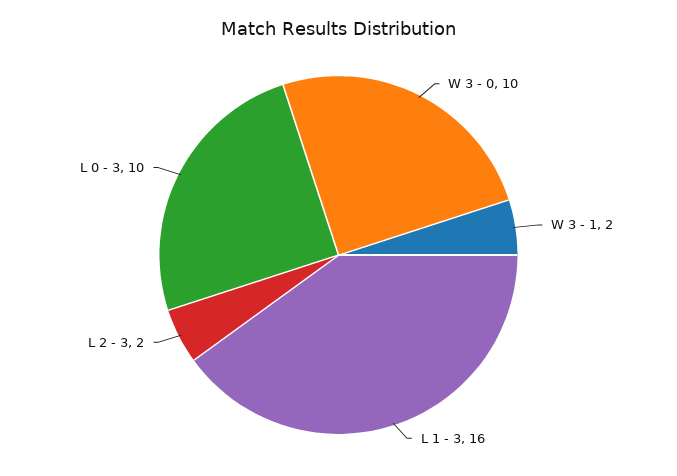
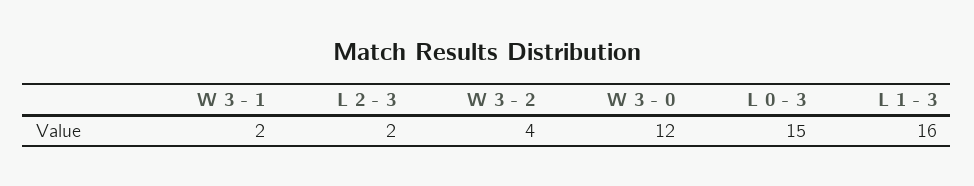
W 3 - 0: 10 -> 12
L 0 - 3: 10 -> 15
W 3 - 2: none -> 4

